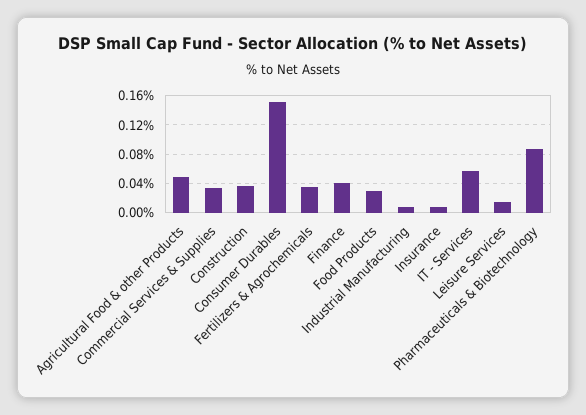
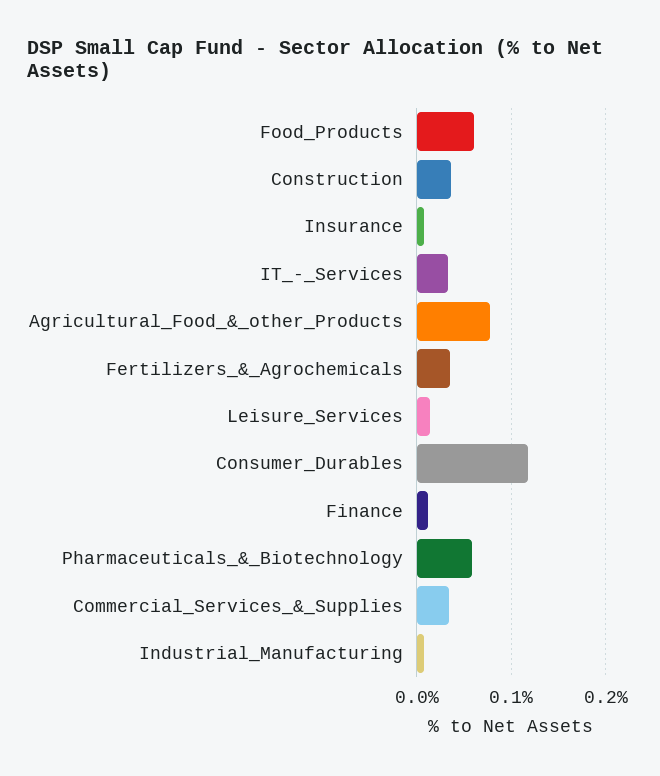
Agricultural Food & other Products: 0.05 -> 0.08
Consumer Durables: 0.15 -> 0.12
Finance: 0.04 -> 0.01
Food Products: 0.03 -> 0.06
IT - Services: 0.06 -> 0.03
Pharmaceuticals & Biotechnology: 0.09 -> 0.06

